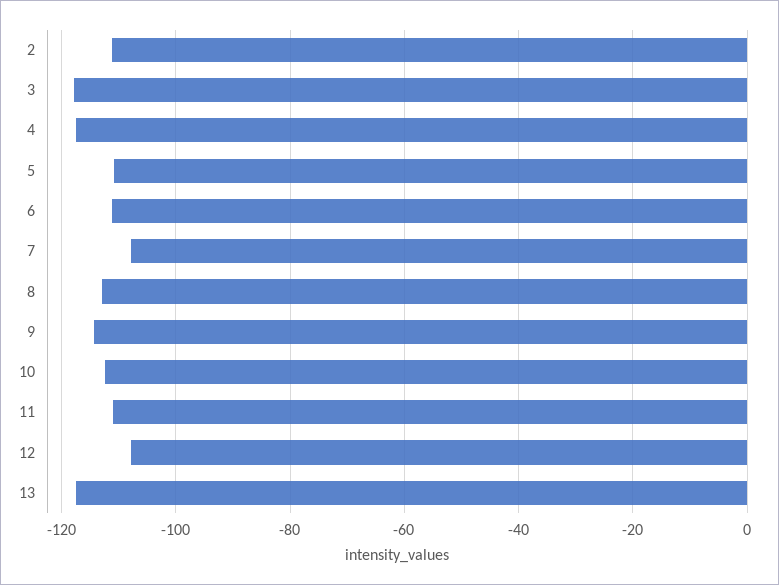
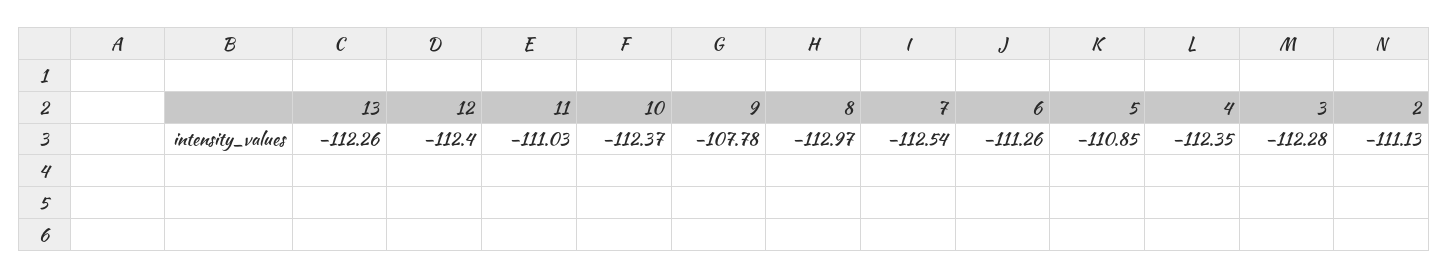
3: -118 -> -112.28
4: -118 -> -112.35
7: -108 -> -112.54
9: -114 -> -107.78
12: -108 -> -112.4
13: -118 -> -112.26

